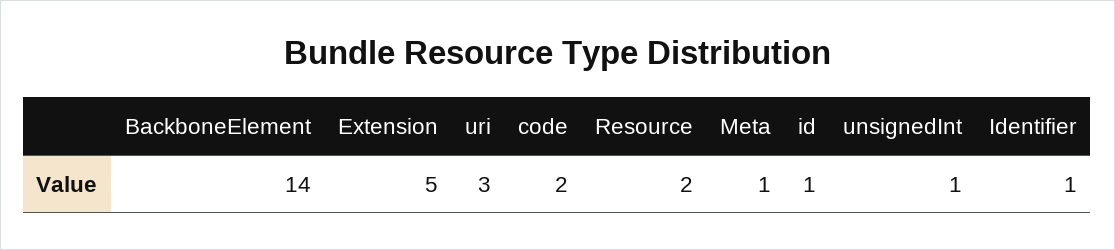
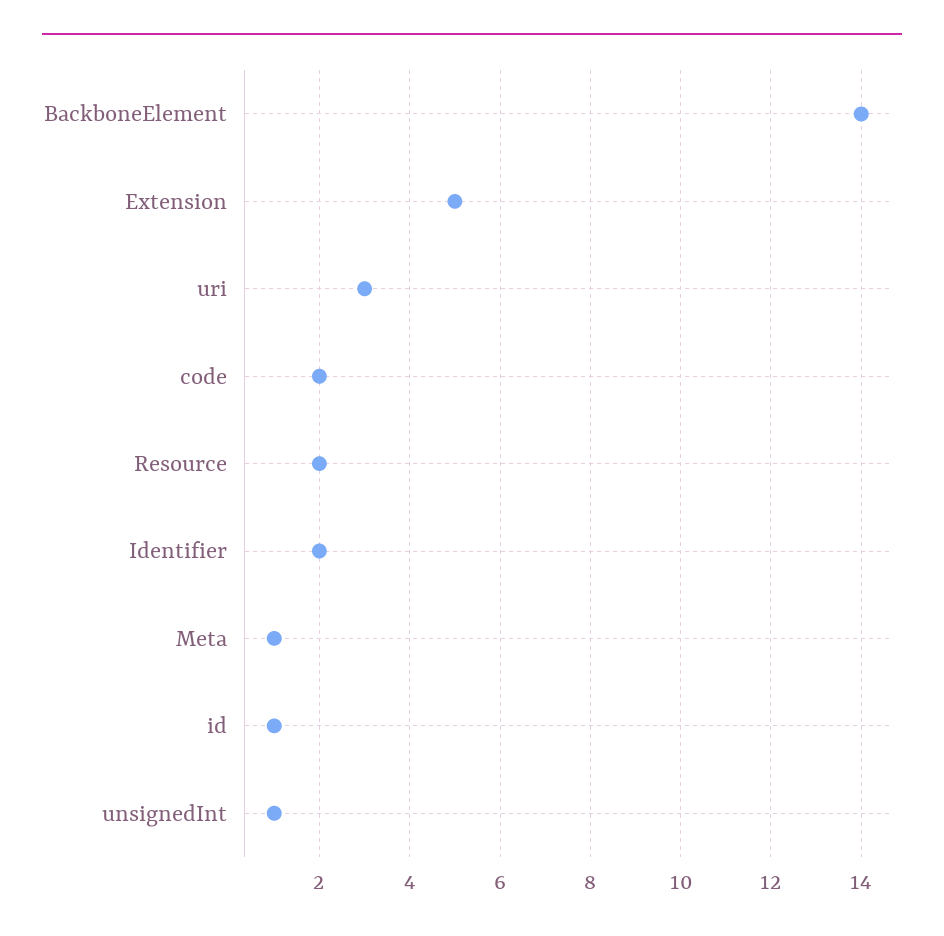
Identifier: 1 -> 2

